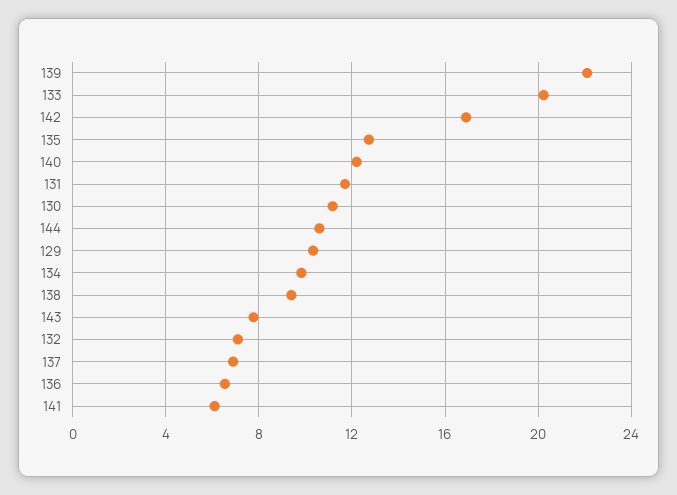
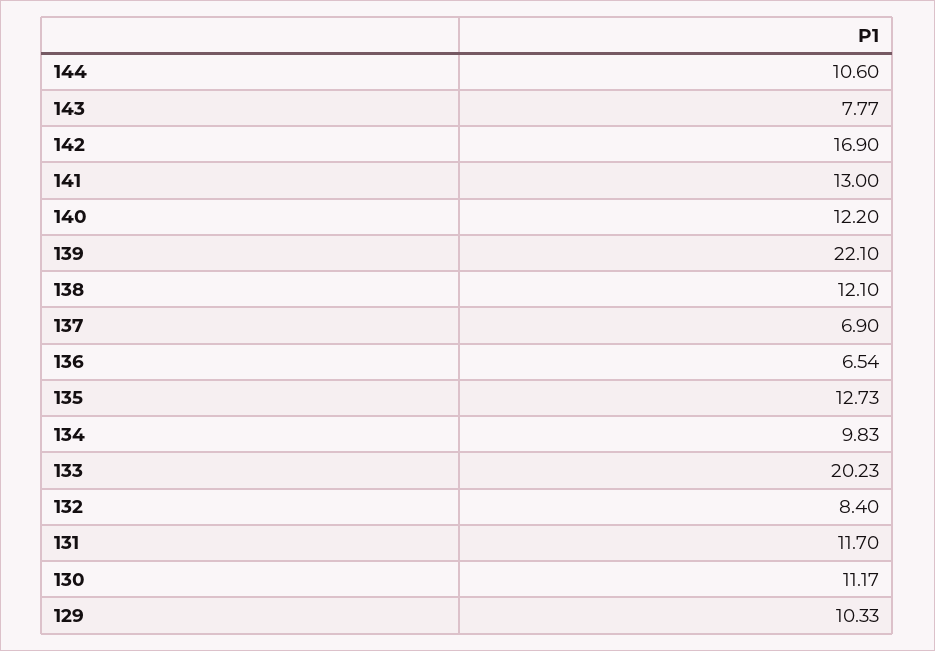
138: 9.5 -> 12.1
132: 7 -> 8.4
141: 6 -> 13

